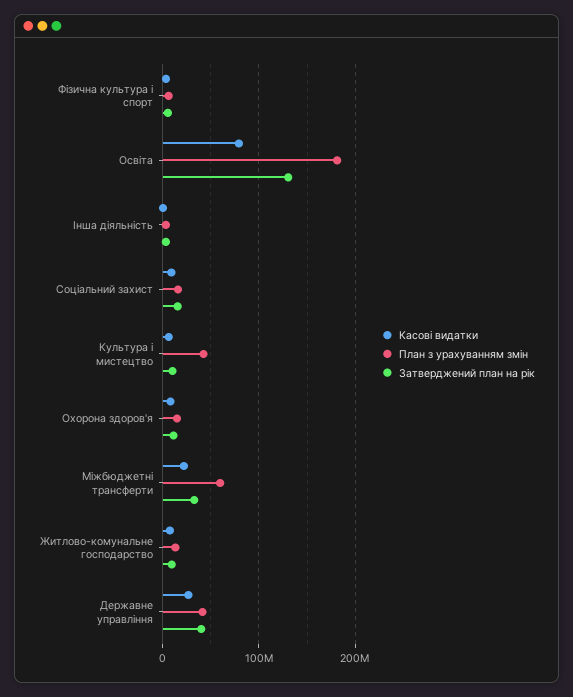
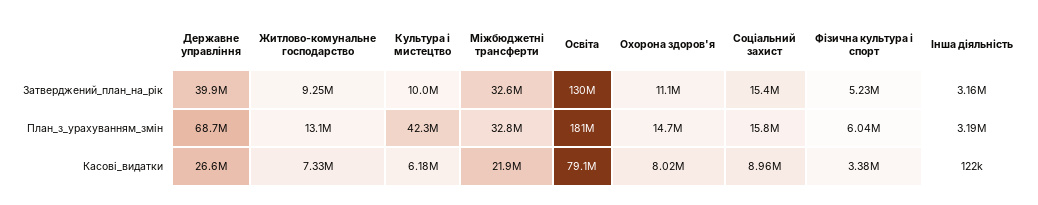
План з урахуванням змін, Міжбюджетні трансферти: 60000000 -> 32800000
План з урахуванням змін, Державне управління: 40000000 -> 68700000

